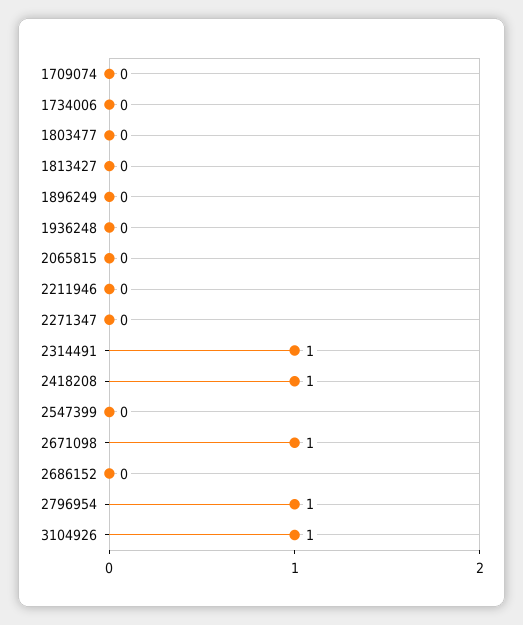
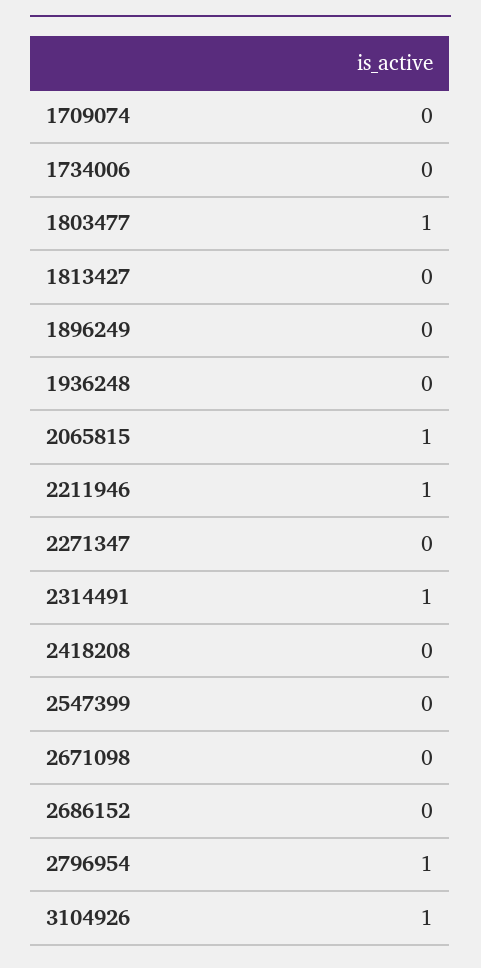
1803477: 0 -> 1
2065815: 0 -> 1
2211946: 0 -> 1
2418208: 1 -> 0
2671098: 1 -> 0

